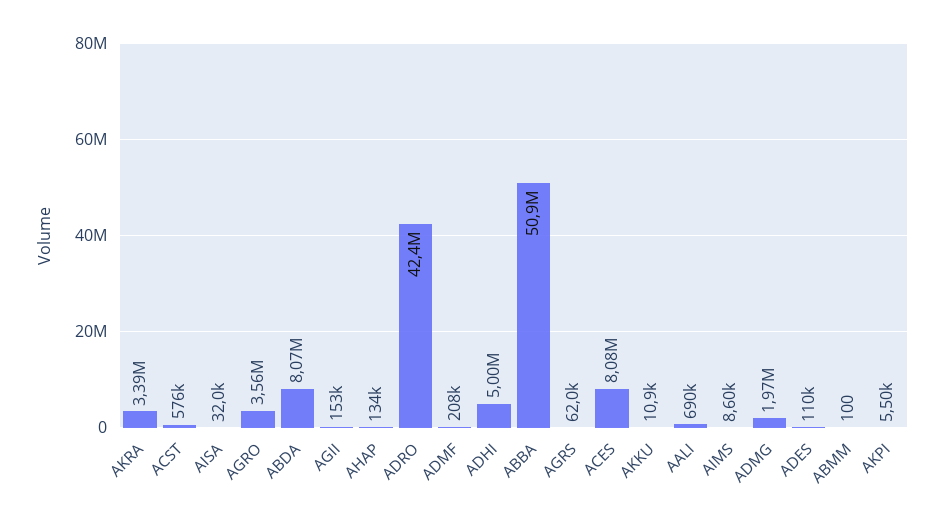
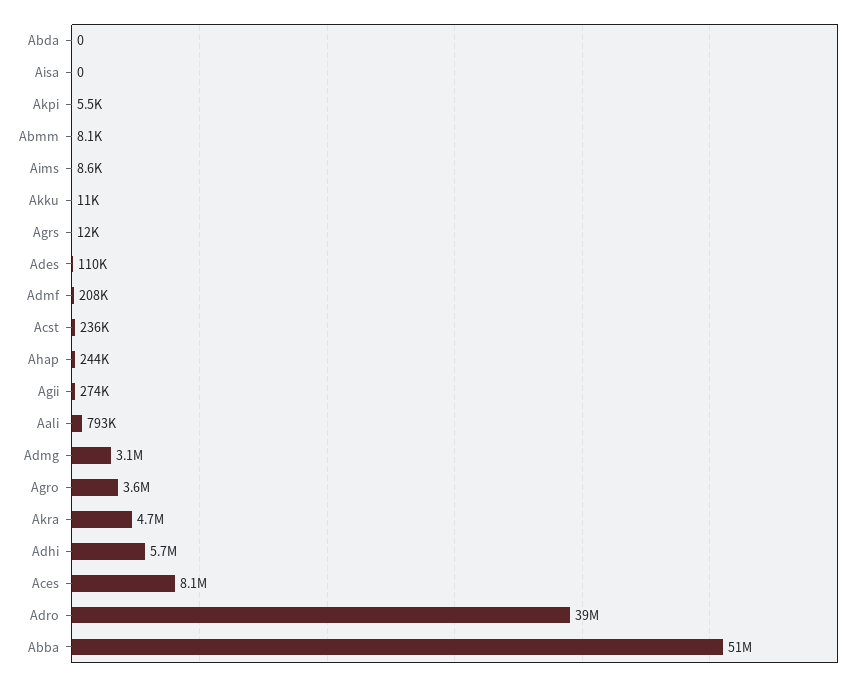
AKRA: 3390000 -> 4700000
ACST: 576000 -> 236000
AISA: 32000 -> 0
ABDA: 8070000 -> 0
AGII: 153000 -> 274000
AHAP: 134000 -> 244000
ADRO: 42400000 -> 39000000
ADHI: 5000000 -> 5700000
AGRS: 62000 -> 12000
AALI: 690000 -> 793000
ADMG: 1970000 -> 3100000
ABMM: 100 -> 8100

